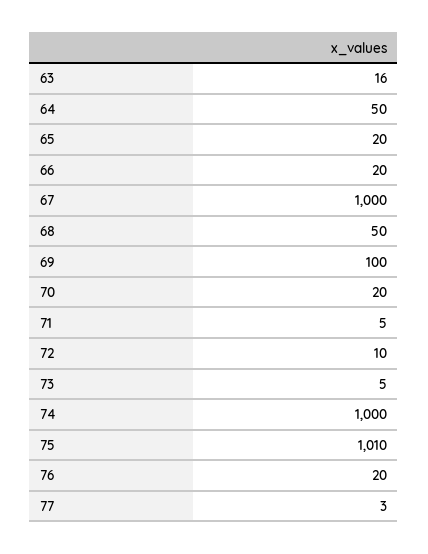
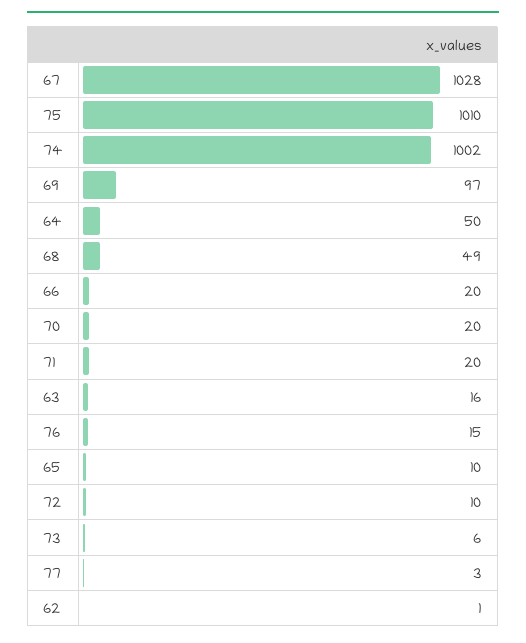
65: 20 -> 10
67: 1000 -> 1028
68: 50 -> 49
69: 100 -> 97
71: 5 -> 20
73: 5 -> 6
74: 1000 -> 1002
76: 20 -> 15
62: none -> 1

